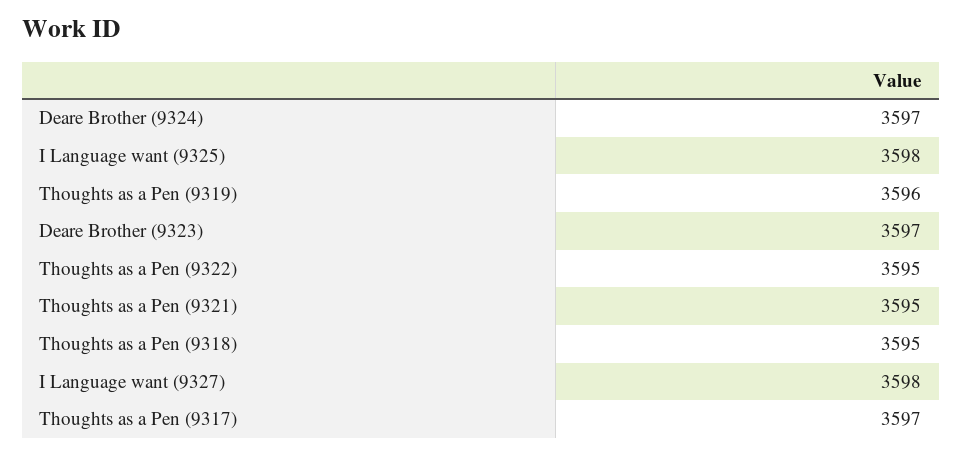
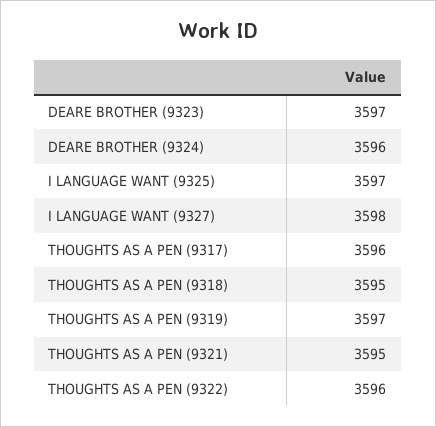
Deare Brother (9324): 3597 -> 3596
I Language want (9325): 3598 -> 3597
Thoughts as a Pen (9319): 3596 -> 3597
Thoughts as a Pen (9322): 3595 -> 3596
Thoughts as a Pen (9317): 3597 -> 3596

